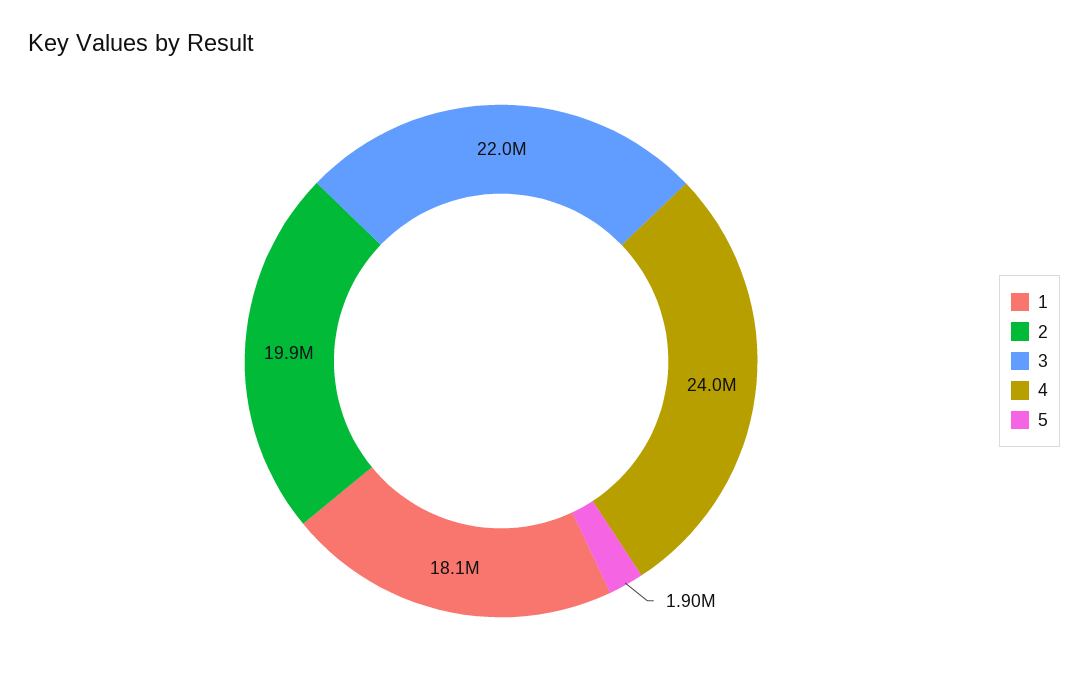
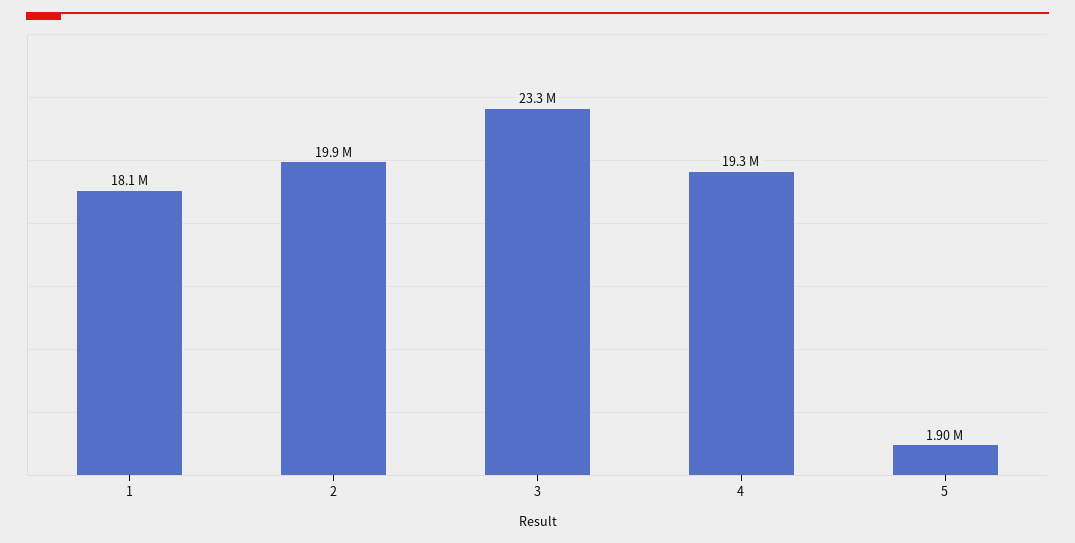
3: 22000000 -> 23300000
4: 24000000 -> 19300000

